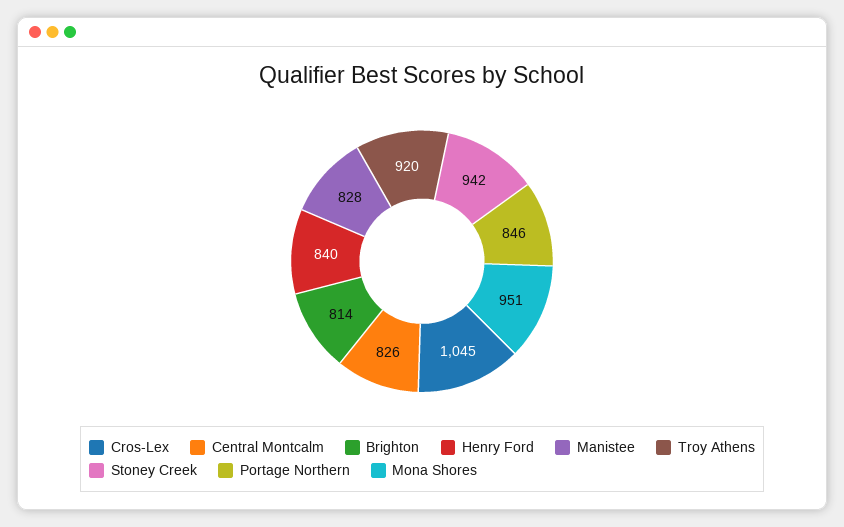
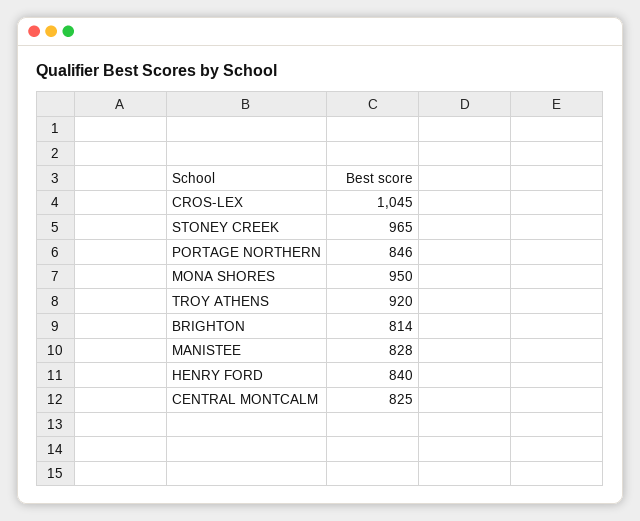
Central Montcalm: 826 -> 825
Stoney Creek: 942 -> 965
Mona Shores: 951 -> 950

